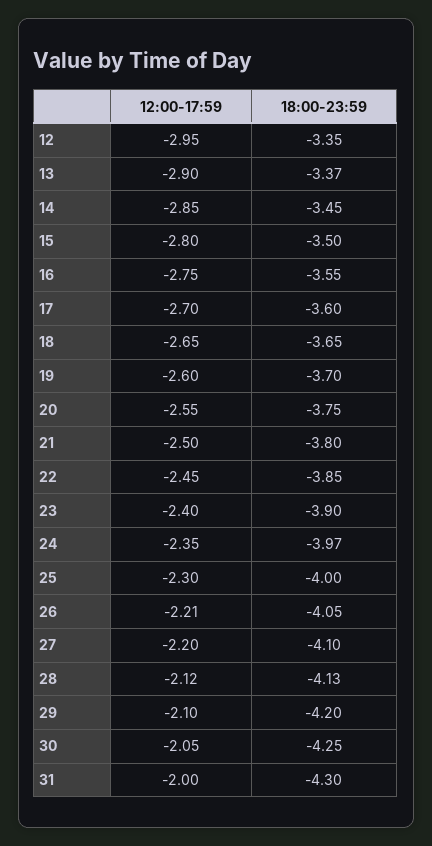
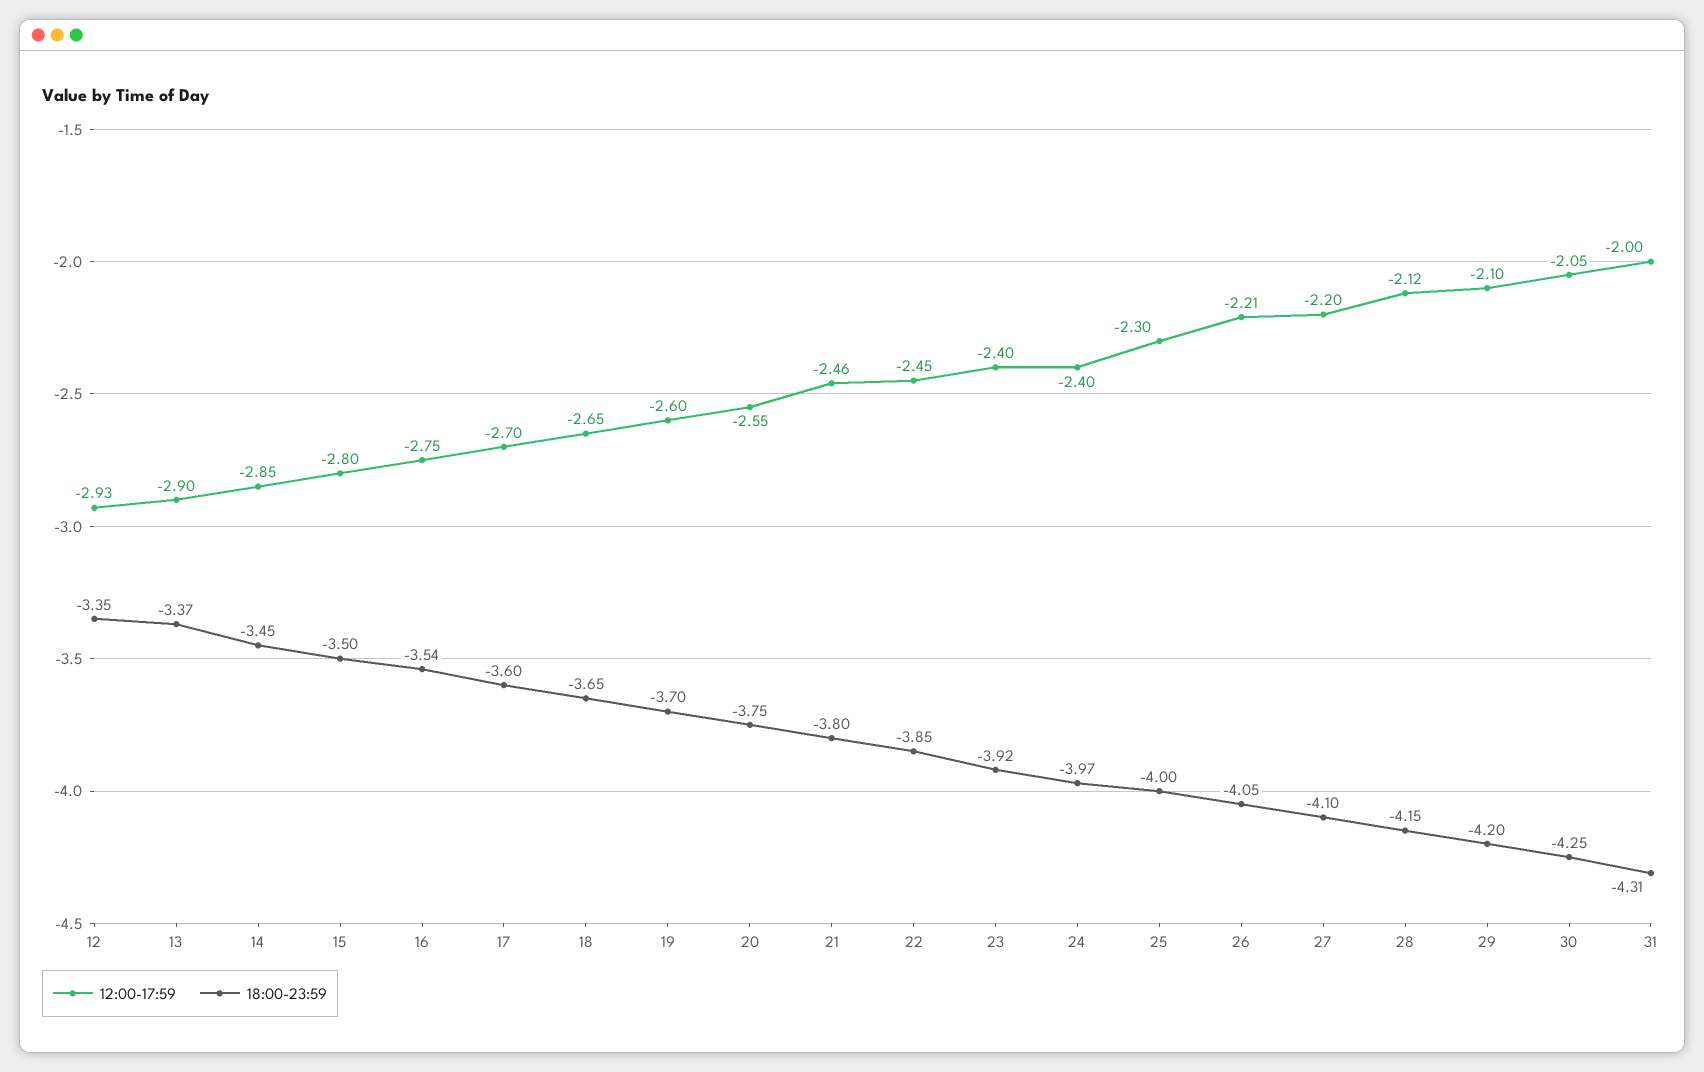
12:00-17:59, 12: -2.95 -> -2.93
18:00-23:59, 16: -3.55 -> -3.54
12:00-17:59, 21: -2.5 -> -2.46
18:00-23:59, 23: -3.9 -> -3.92
12:00-17:59, 24: -2.35 -> -2.4
18:00-23:59, 28: -4.13 -> -4.15
18:00-23:59, 31: -4.3 -> -4.31

